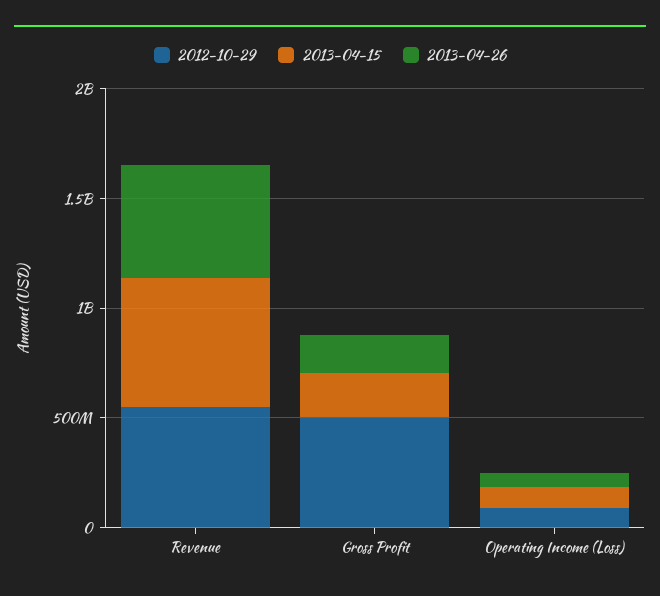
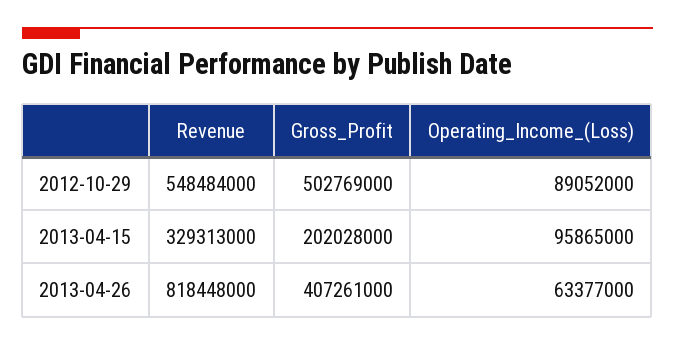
2013-04-15, Revenue: 600000000 -> 329313000
2013-04-26, Revenue: 500000000 -> 818448000
2013-04-26, Gross Profit: 200000000 -> 407261000

